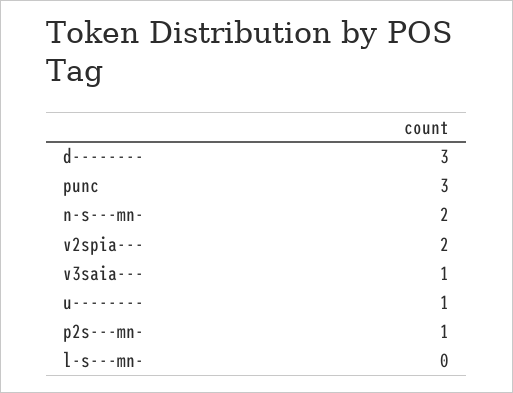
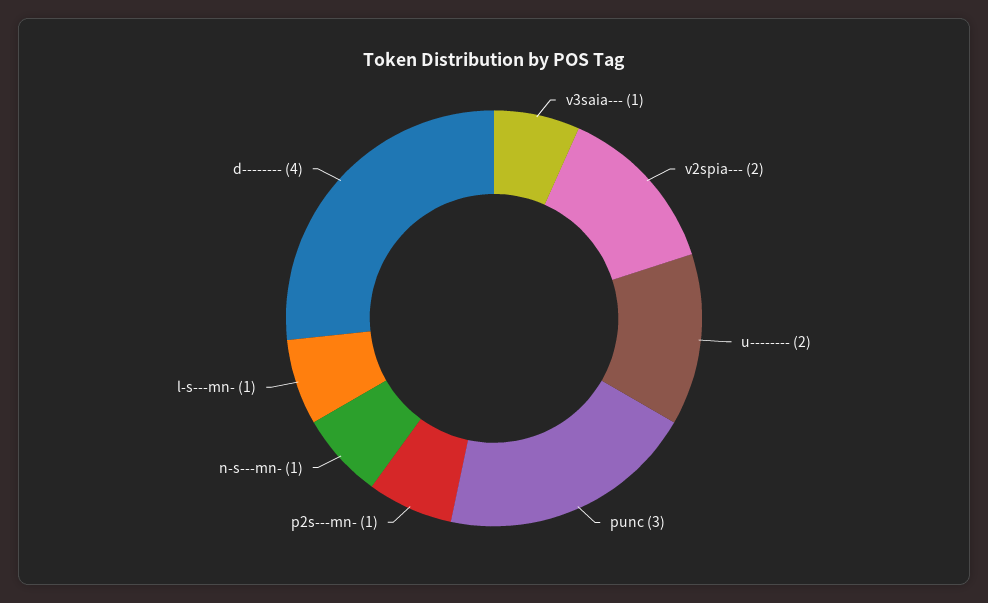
d--------: 3 -> 4
n-s---mn-: 2 -> 1
u--------: 1 -> 2
l-s---mn-: 0 -> 1

